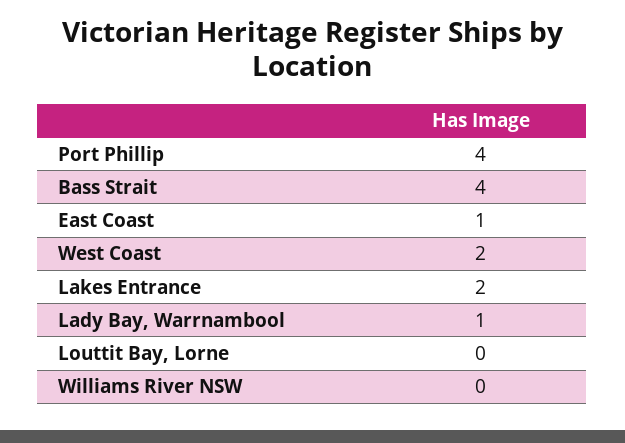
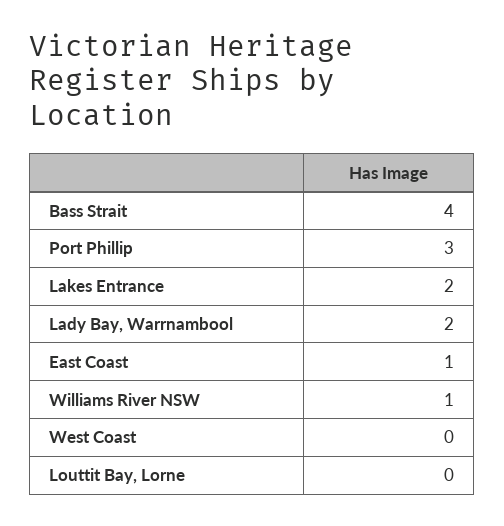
Port Phillip: 4 -> 3
West Coast: 2 -> 0
Lady Bay, Warrnambool: 1 -> 2
Williams River NSW: 0 -> 1

